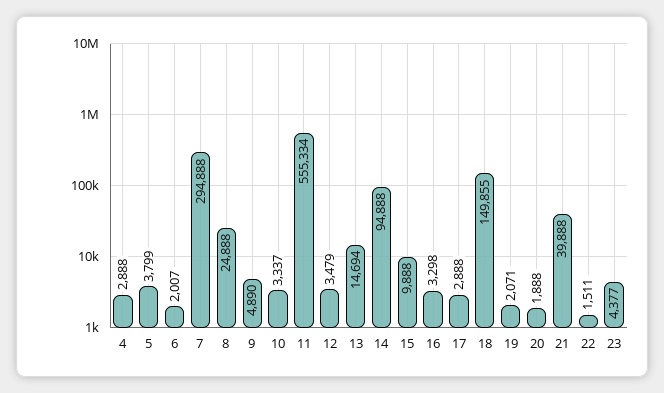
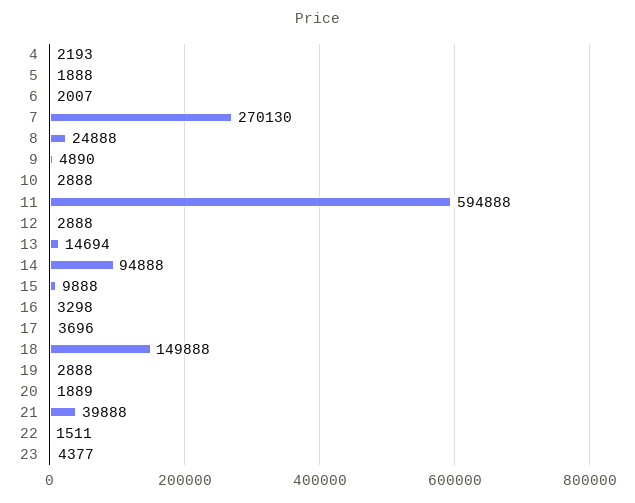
4: 2888 -> 2193
5: 3799 -> 1888
7: 294888 -> 270130
10: 3337 -> 2888
11: 555334 -> 594888
12: 3479 -> 2888
17: 2888 -> 3696
18: 149855 -> 149888
19: 2071 -> 2888
20: 1888 -> 1889

